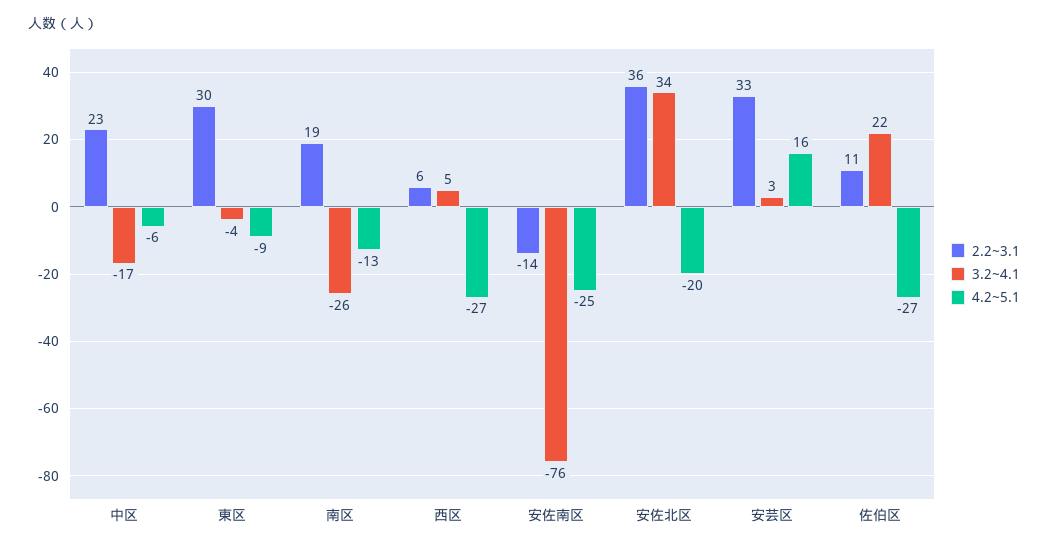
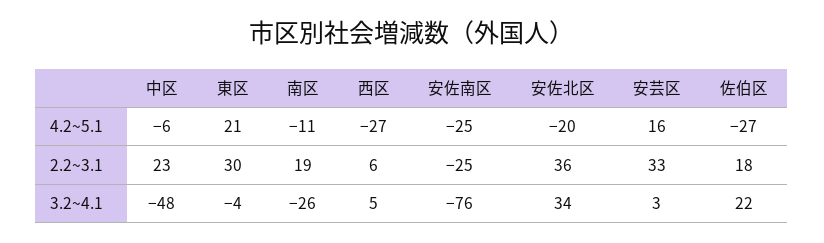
3.2~4.1, 中区: -17 -> -48
4.2~5.1, 東区: -9 -> 21
4.2~5.1, 南区: -13 -> -11
2.2~3.1, 安佐南区: -14 -> -25
2.2~3.1, 佐伯区: 11 -> 18

